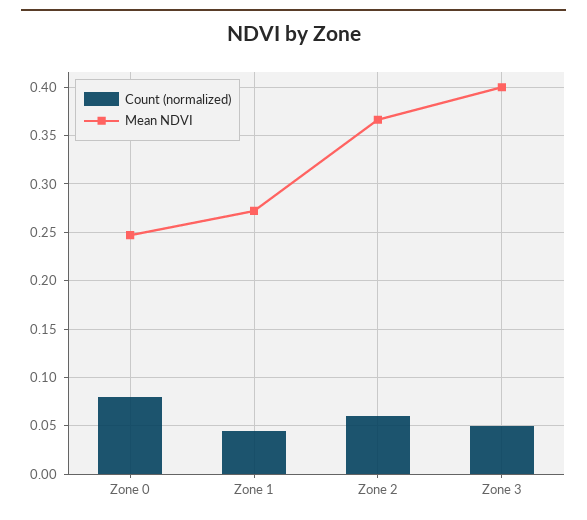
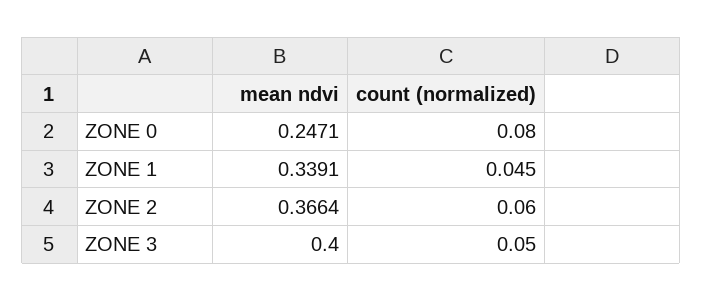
Mean NDVI, Zone 1: 0.27 -> 0.3391

